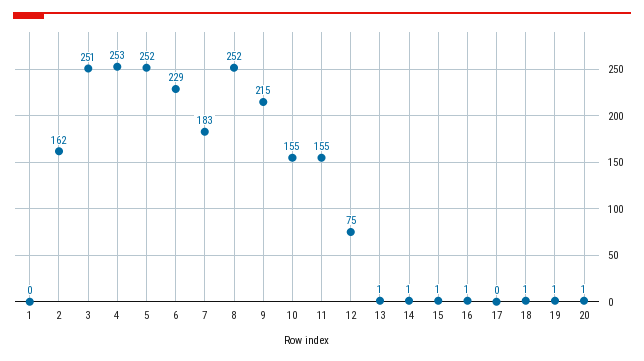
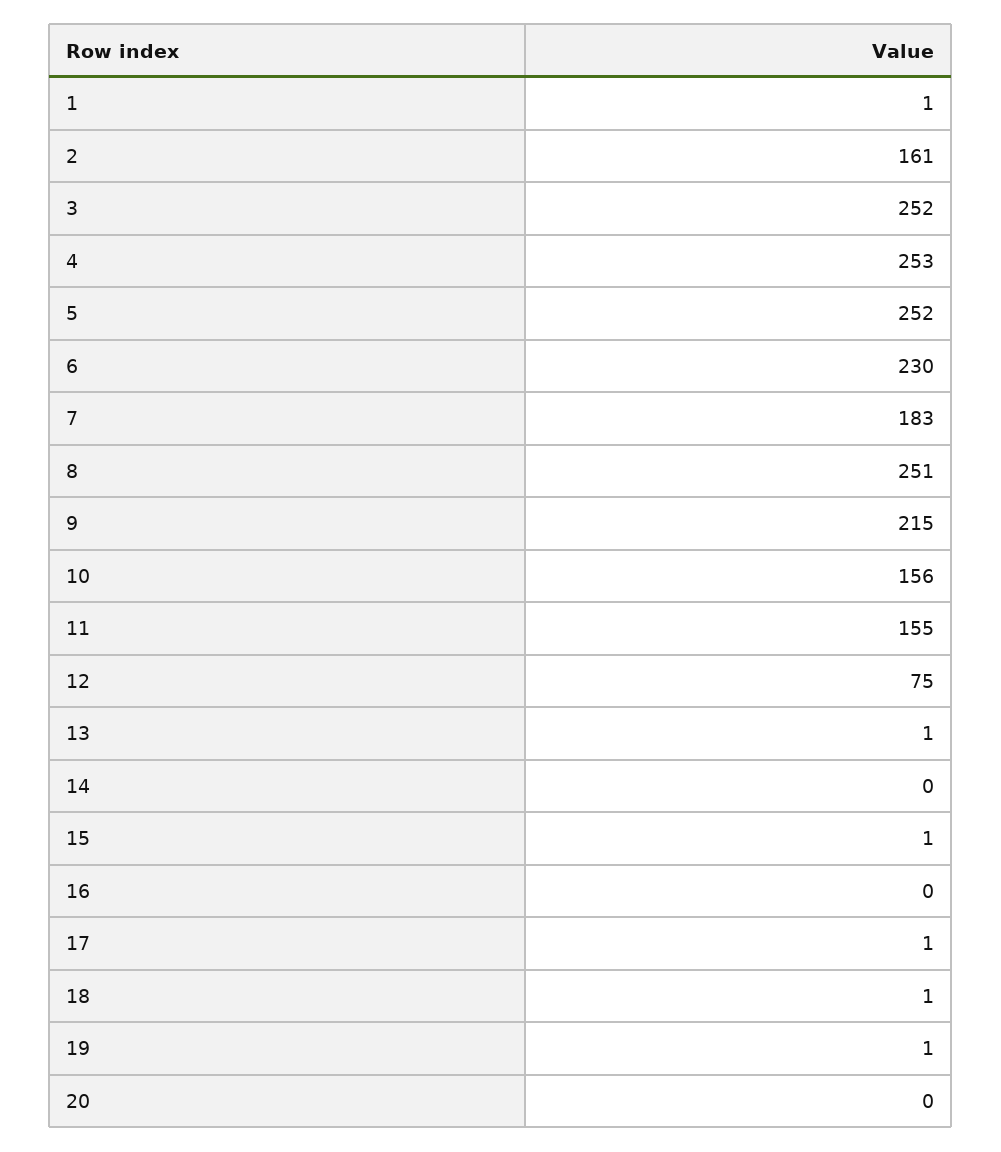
1: 0 -> 1
2: 162 -> 161
3: 251 -> 252
6: 229 -> 230
8: 252 -> 251
10: 155 -> 156
14: 1 -> 0
16: 1 -> 0
17: 0 -> 1
20: 1 -> 0

